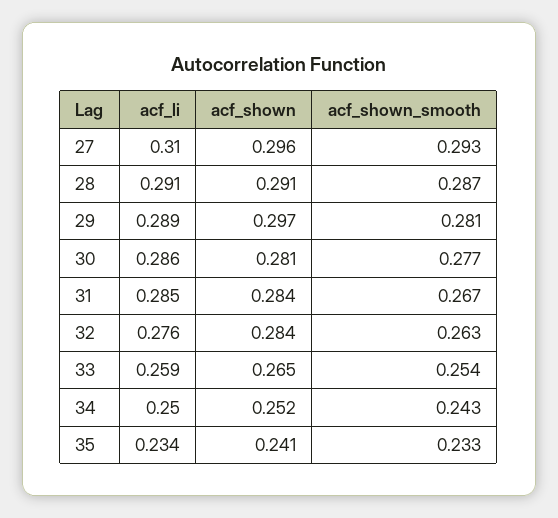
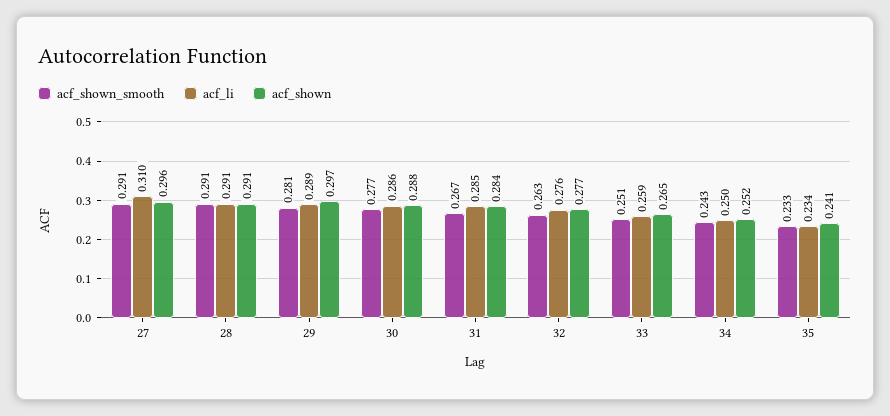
acf_shown_smooth, 27: 0.293 -> 0.291
acf_shown_smooth, 28: 0.287 -> 0.291
acf_shown, 30: 0.281 -> 0.288
acf_shown, 32: 0.284 -> 0.277
acf_shown_smooth, 33: 0.254 -> 0.251

